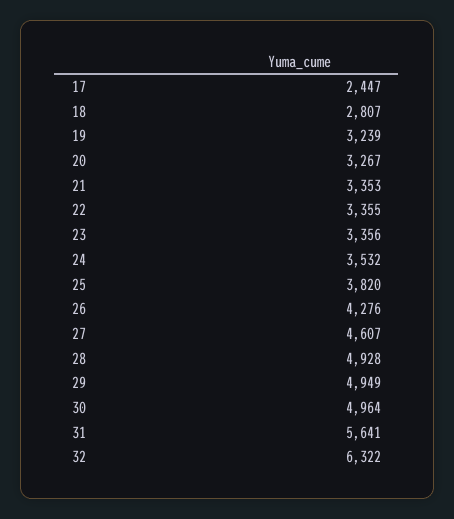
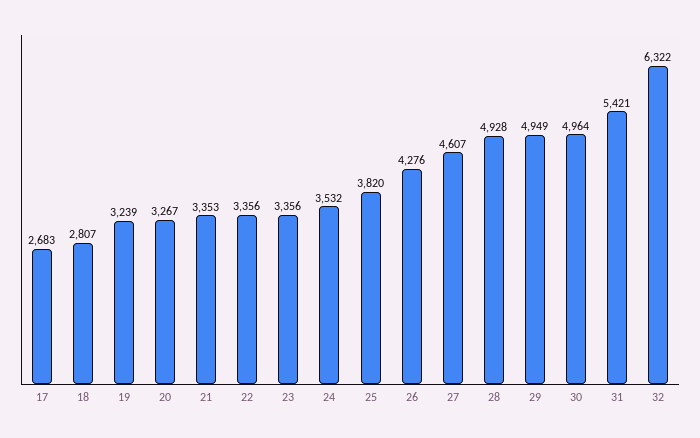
17: 2447 -> 2683
22: 3355 -> 3356
31: 5641 -> 5421

